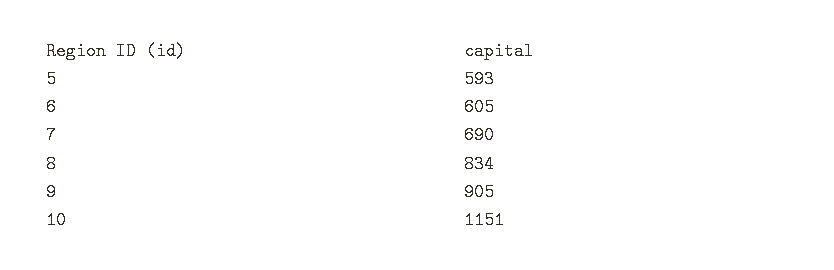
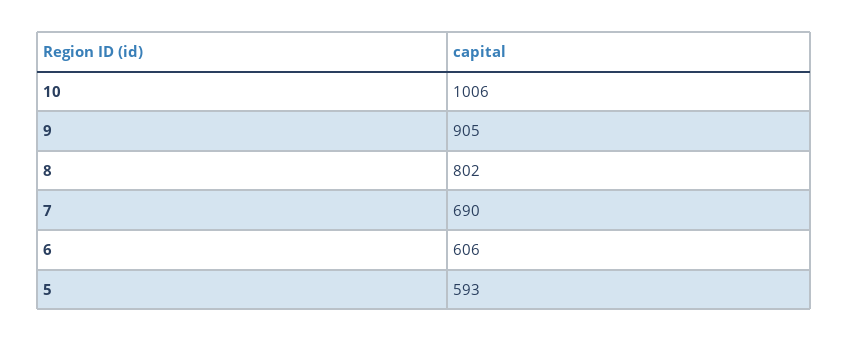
6: 605 -> 606
8: 834 -> 802
10: 1151 -> 1006

